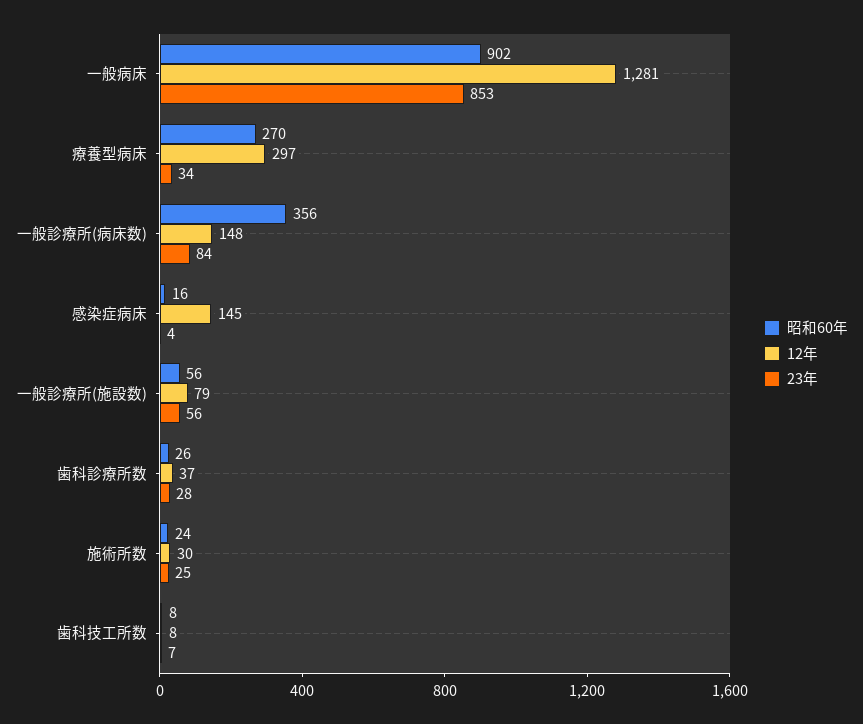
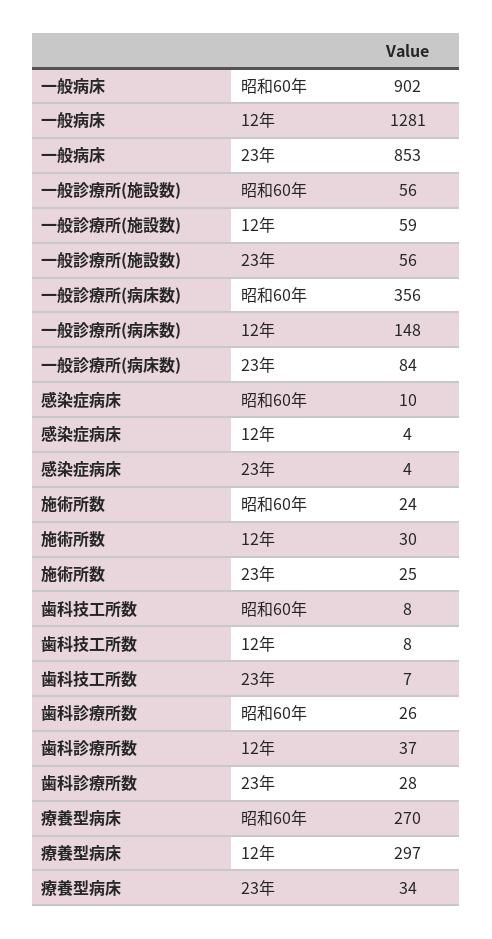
昭和60年, 感染症病床: 16 -> 10
12年, 感染症病床: 145 -> 4
12年, 一般診療所(施設数): 79 -> 59

